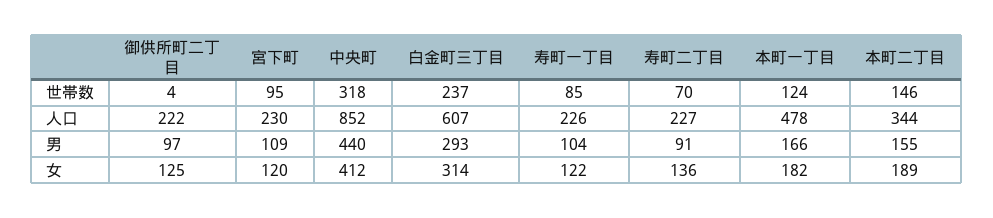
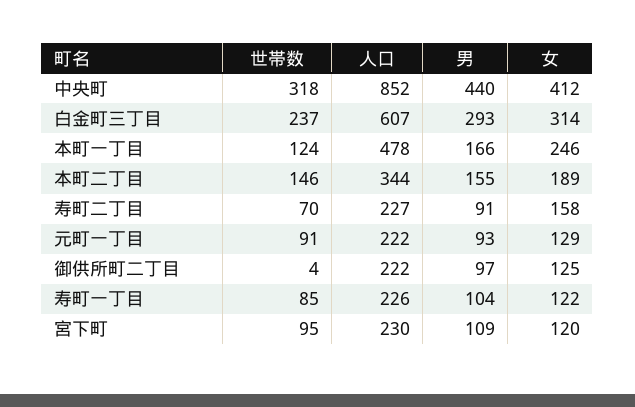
寿町二丁目, 女: 136 -> 158
本町一丁目, 女: 182 -> 246
元町一丁目, 世帯数: none -> 91
元町一丁目, 人口: none -> 222
元町一丁目, 男: none -> 93
元町一丁目, 女: none -> 129

